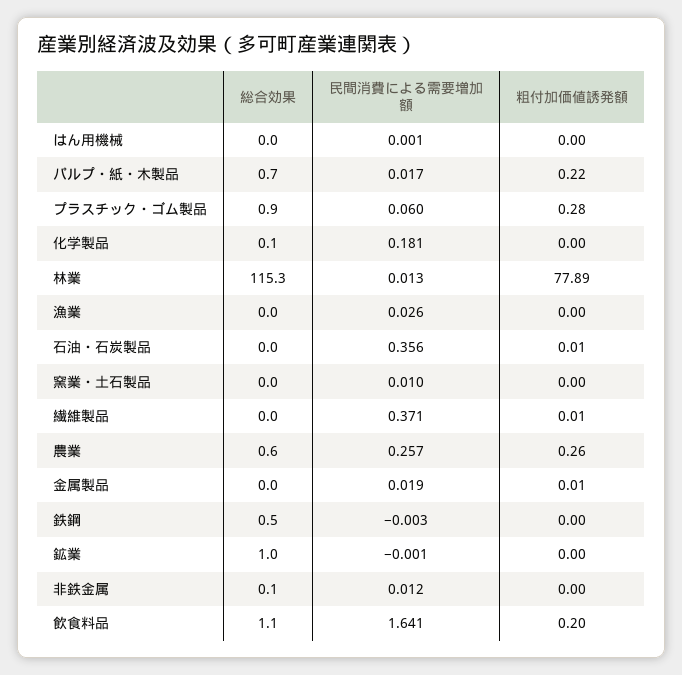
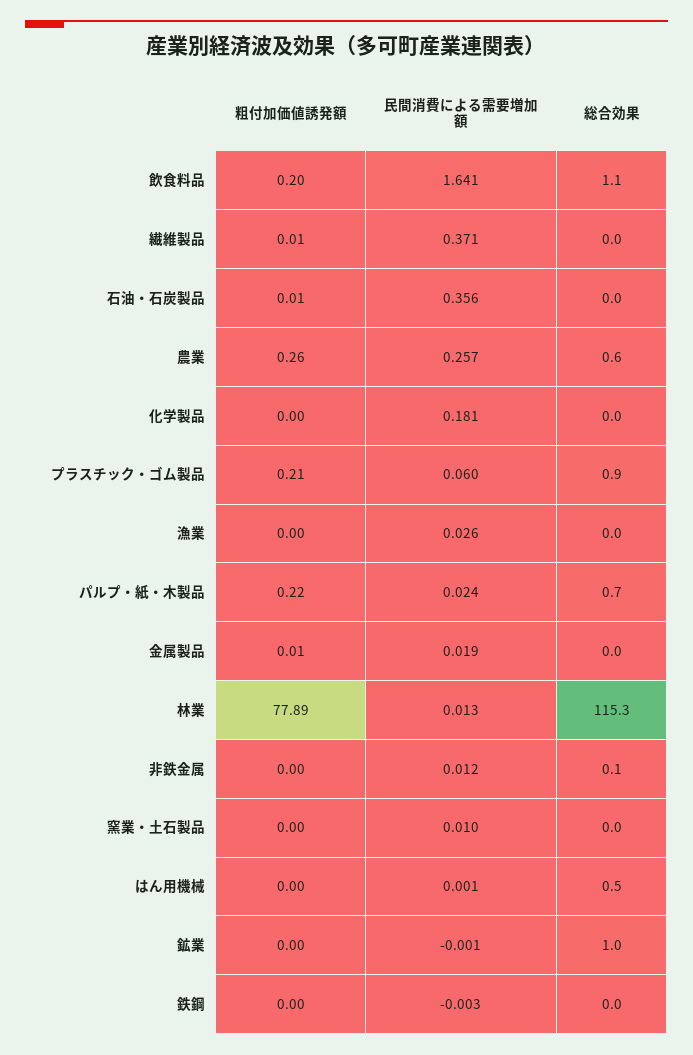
総合効果, はん用機械: 0 -> 0.5
民間消費による需要増加額, パルプ・紙・木製品: 0.017 -> 0.024
粗付加価値誘発額, プラスチック・ゴム製品: 0.28 -> 0.21
総合効果, 化学製品: 0.1 -> 0
総合効果, 鉄鋼: 0.5 -> 0

